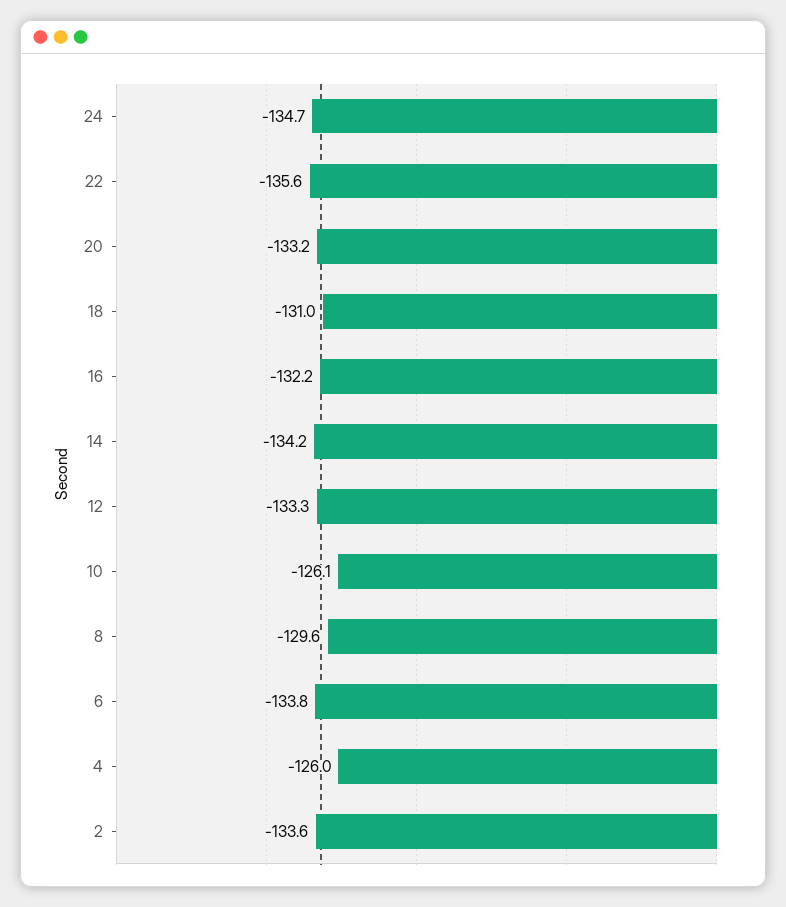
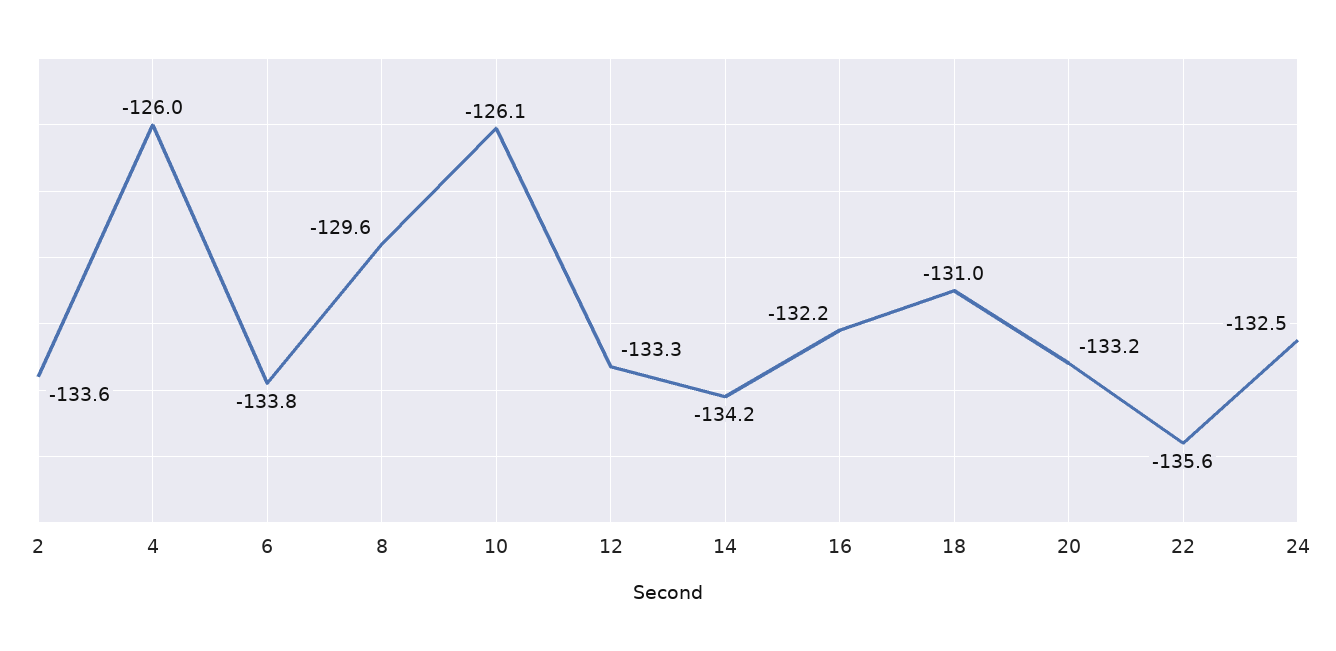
24: -134.7 -> -132.5

